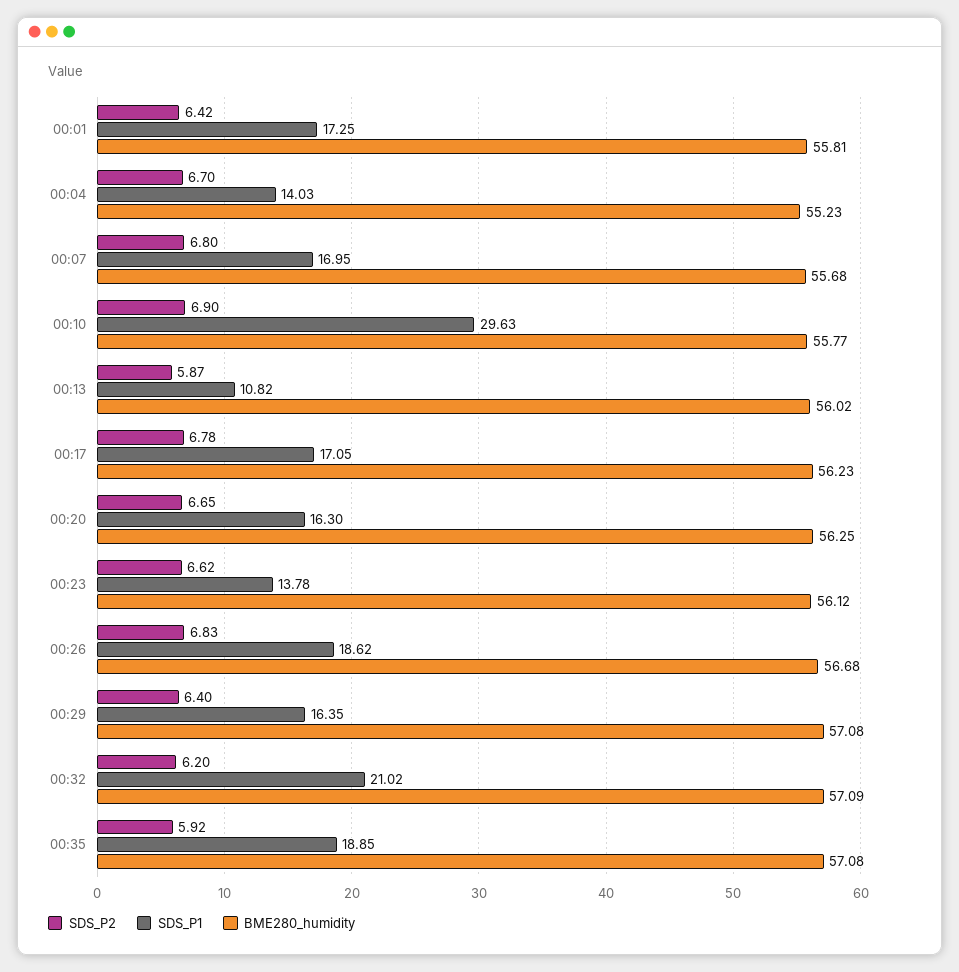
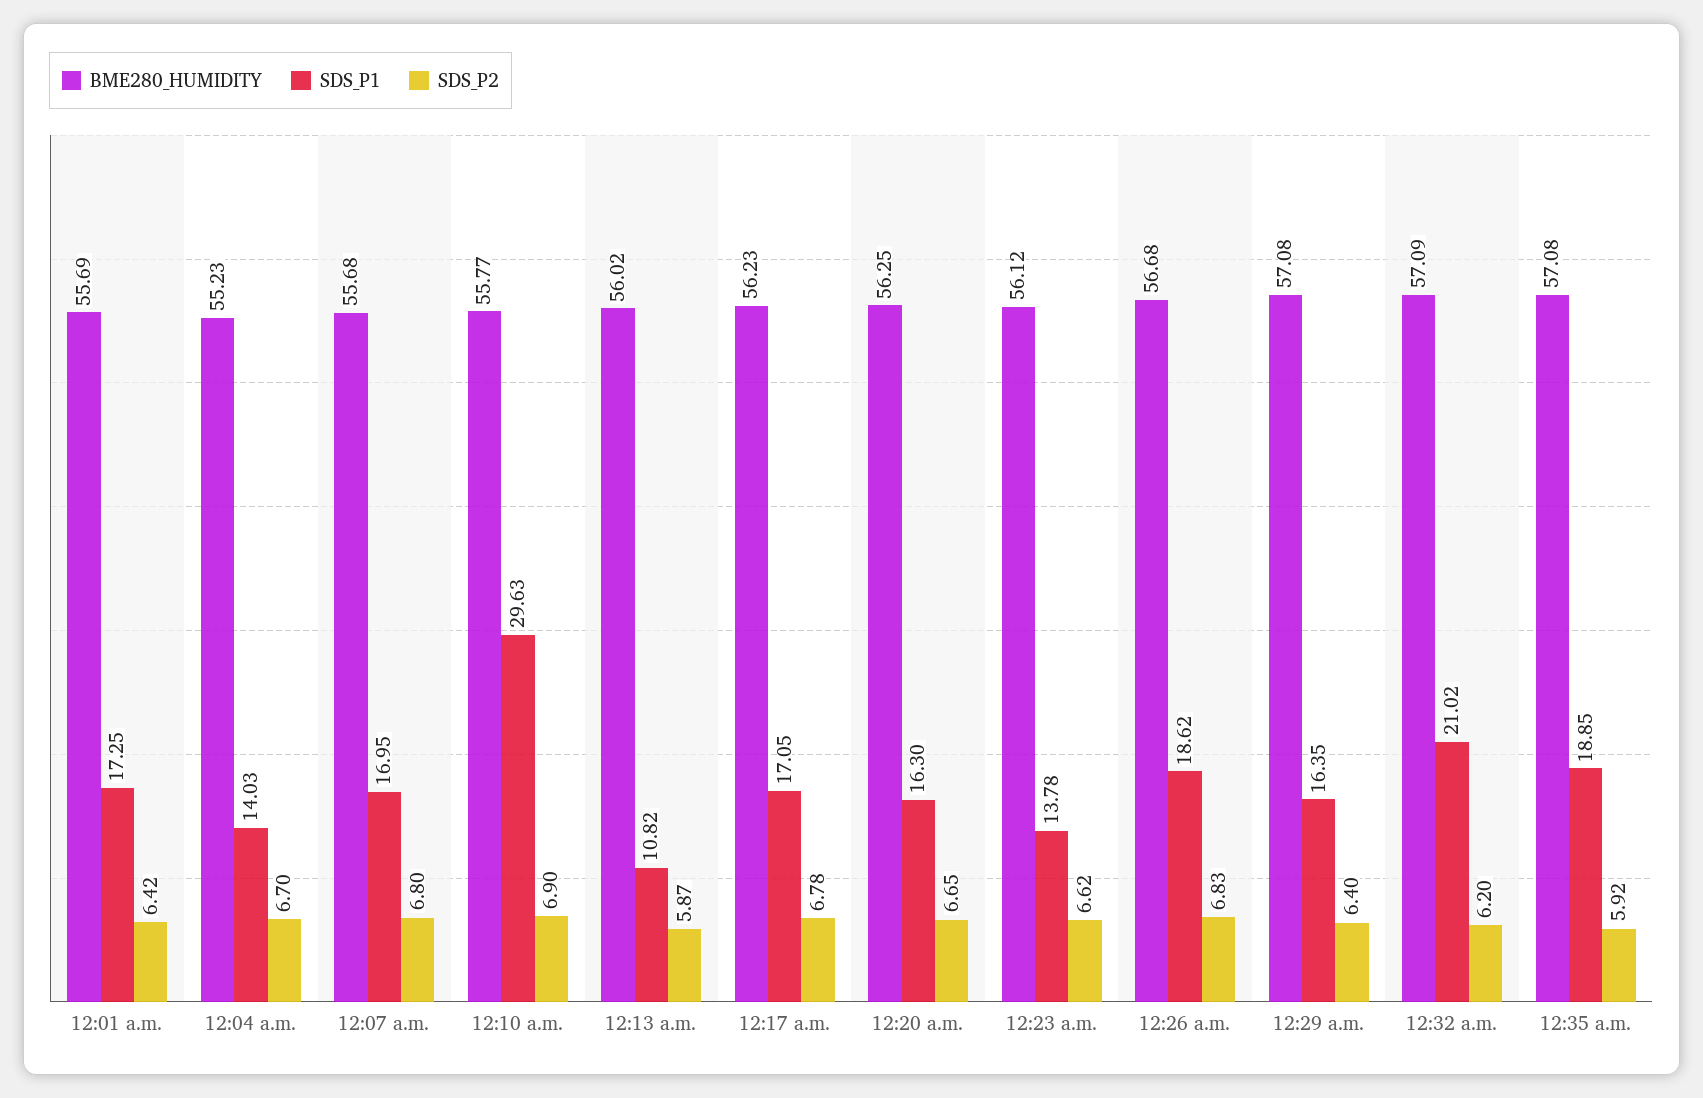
BME280_humidity, 00:01: 55.81 -> 55.69

